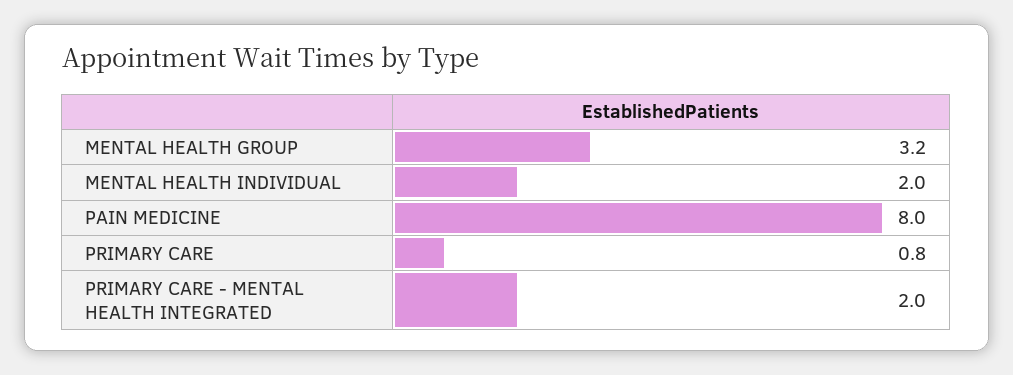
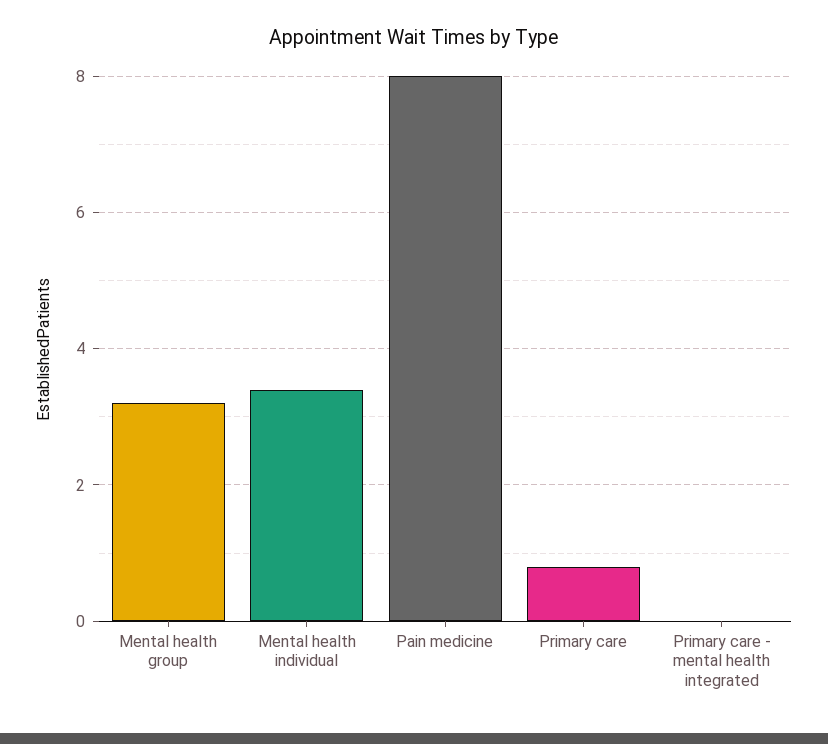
MENTAL HEALTH INDIVIDUAL: 2 -> 3.5
PRIMARY CARE - MENTAL HEALTH INTEGRATED: 2 -> 0

